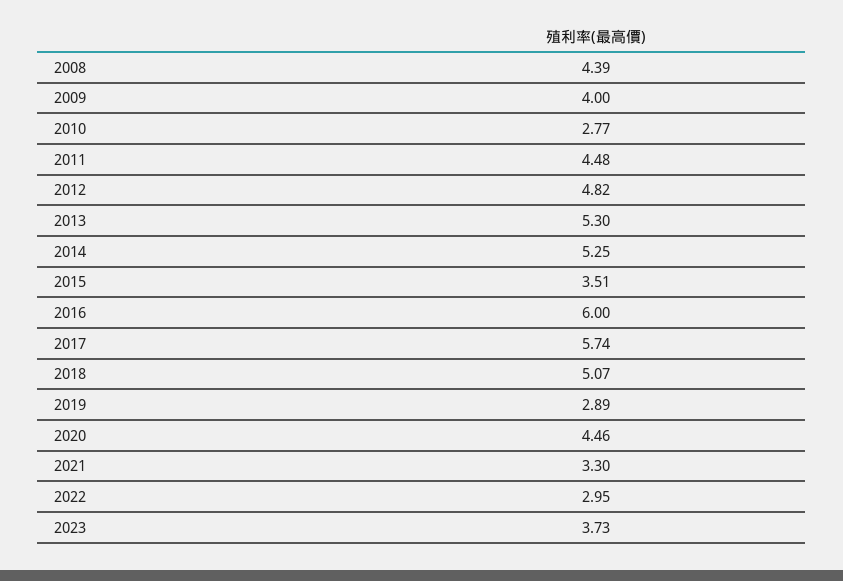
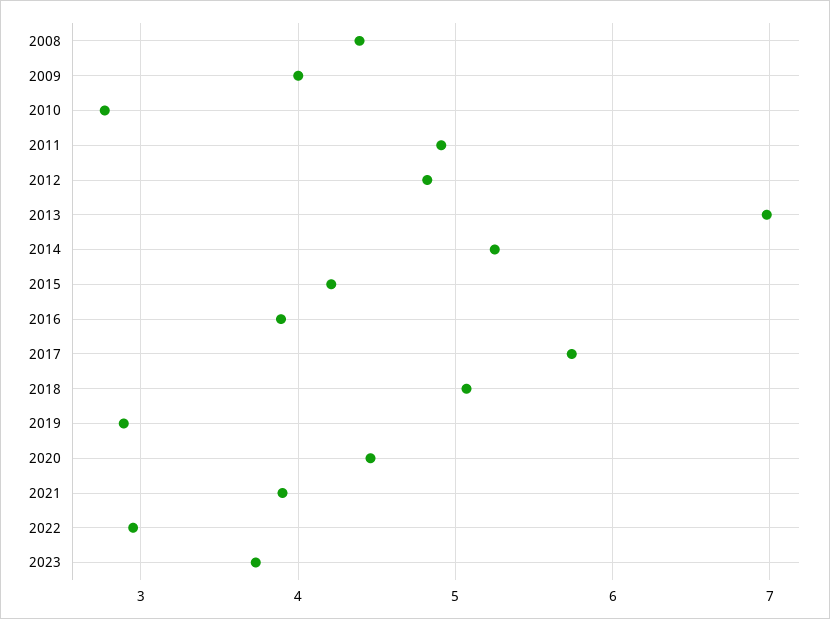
2011: 4.48 -> 4.9
2013: 5.3 -> 7
2015: 3.51 -> 4.2
2016: 6 -> 3.9
2021: 3.3 -> 3.9

